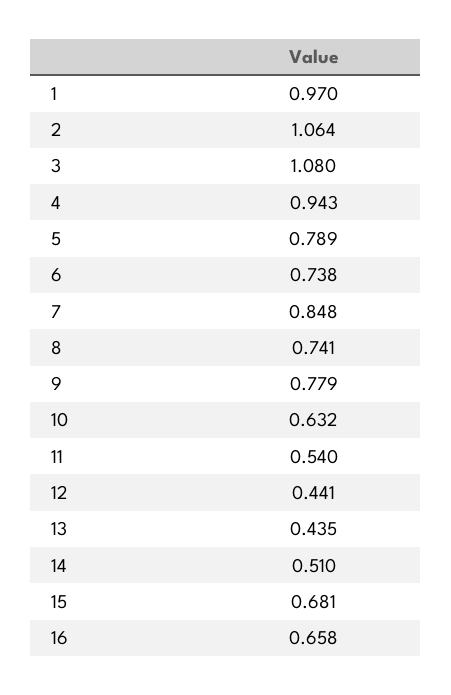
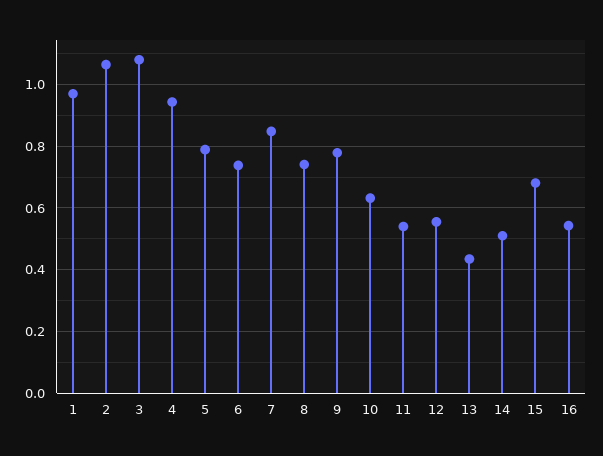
12: 0.441 -> 0.56
16: 0.658 -> 0.54

